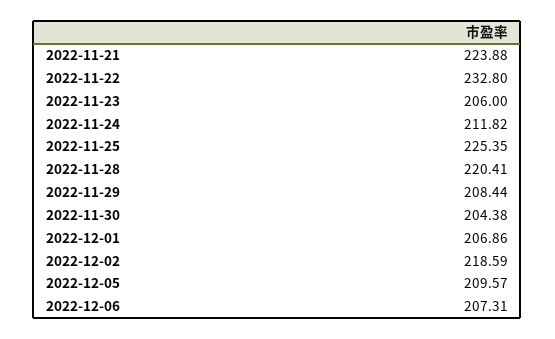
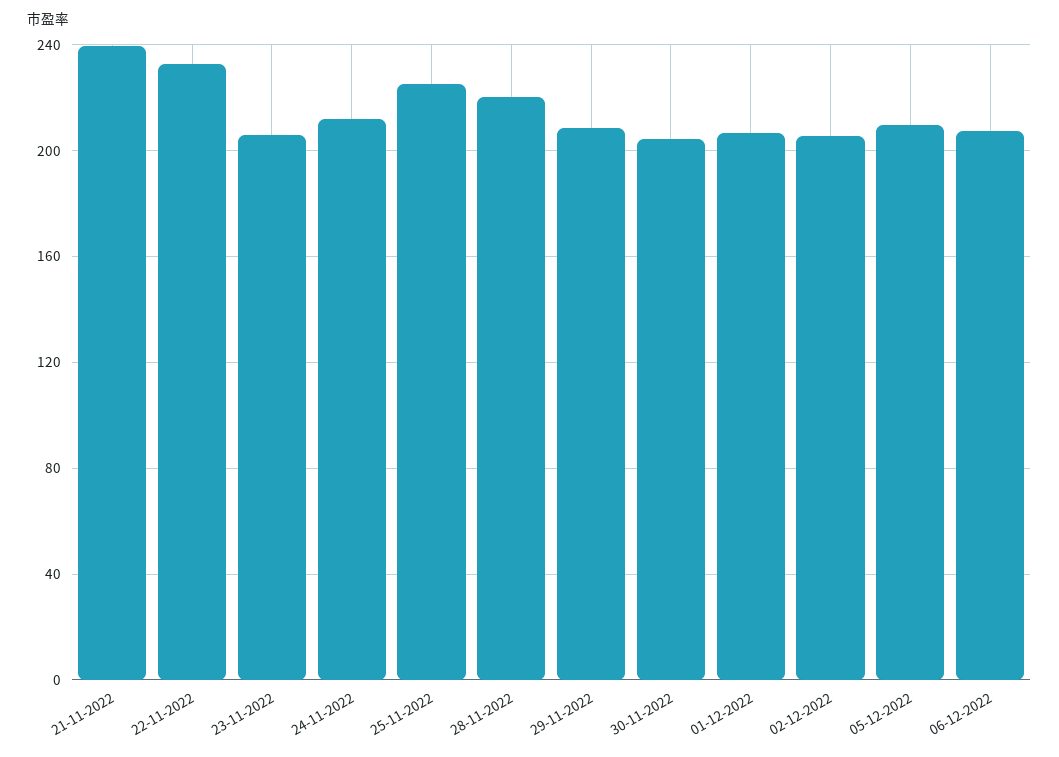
2022-11-21: 223.88 -> 240
2022-12-02: 218.59 -> 205

